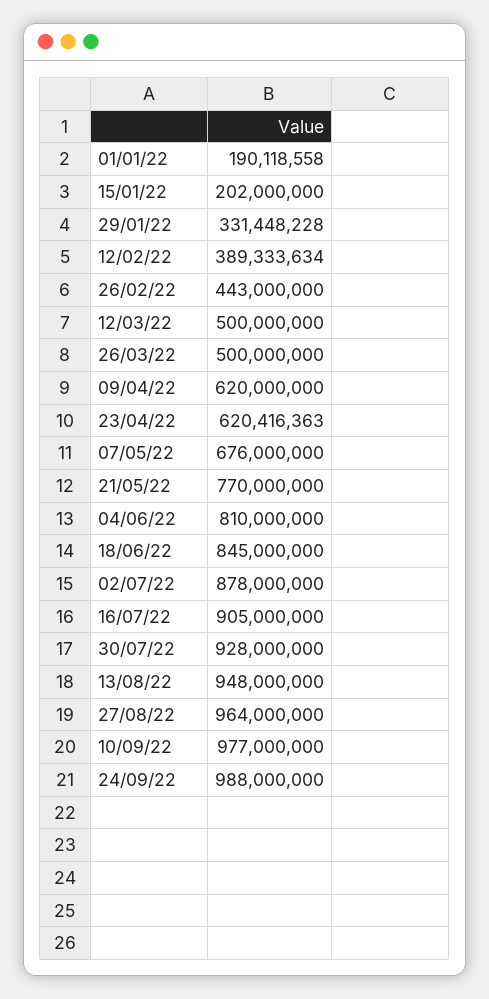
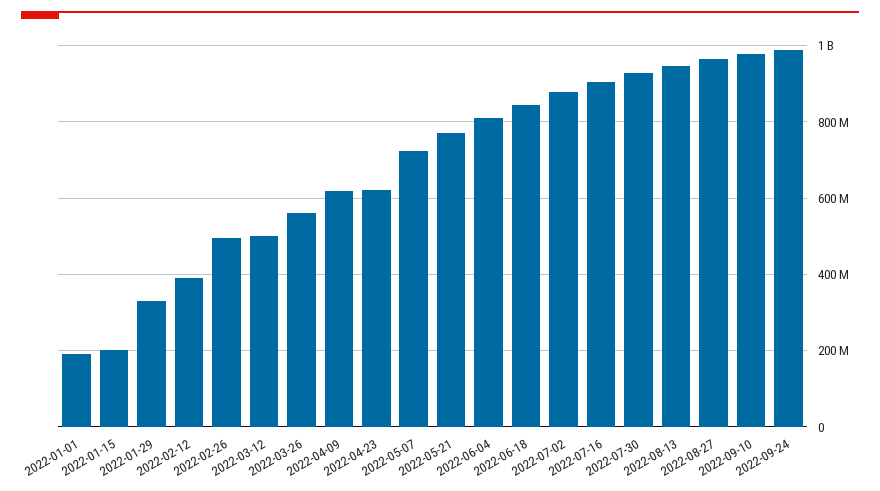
26/02/22: 443000000 -> 500000000
26/03/22: 500000000 -> 560000000
07/05/22: 676000000 -> 720000000

